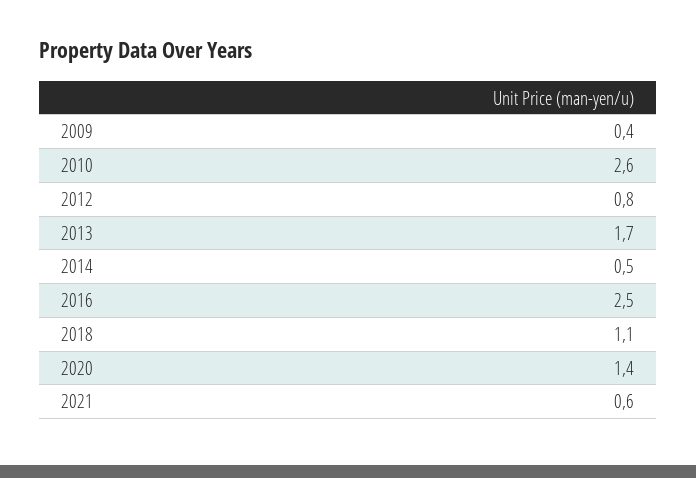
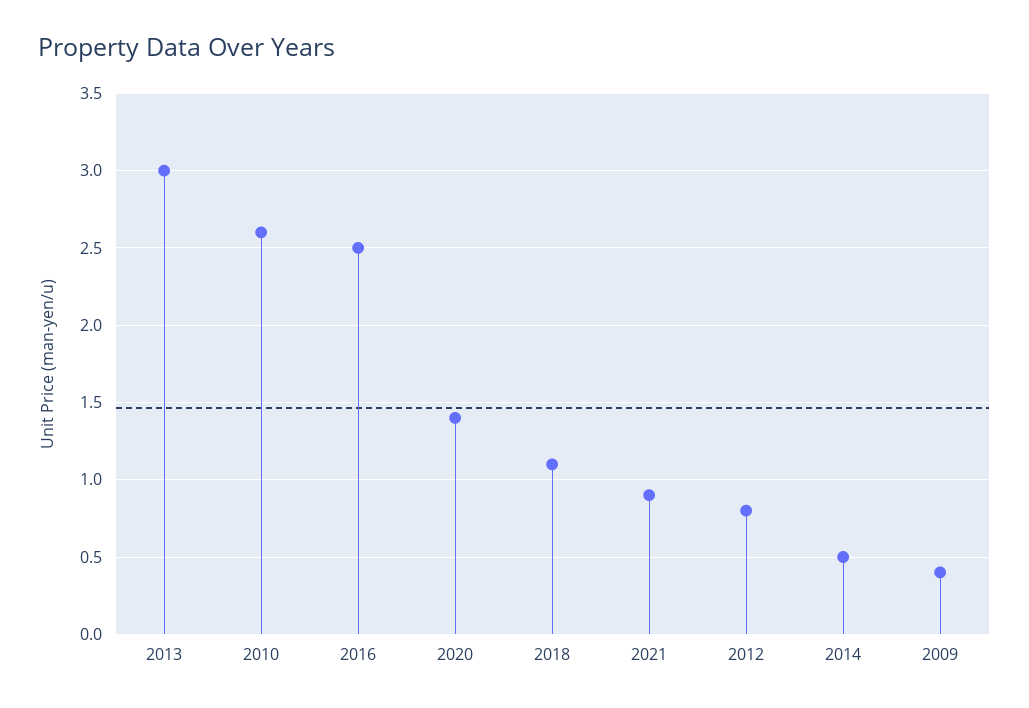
2013: 1.7 -> 3
2021: 0.6 -> 0.9

